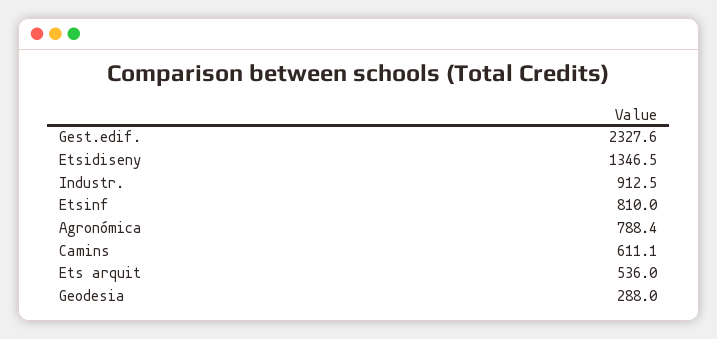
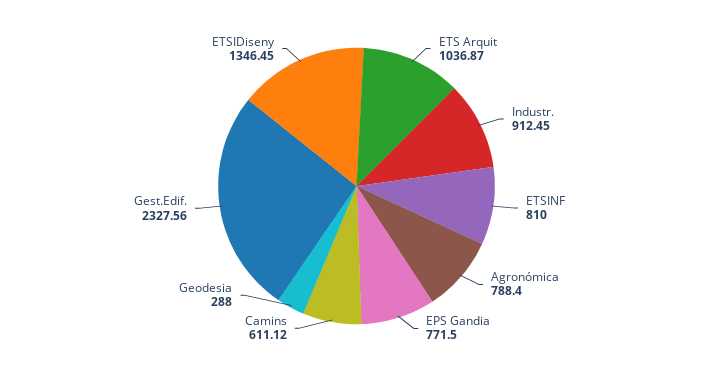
Ets arquit: 536 -> 1036.87
EPS Gandia: none -> 771.5

